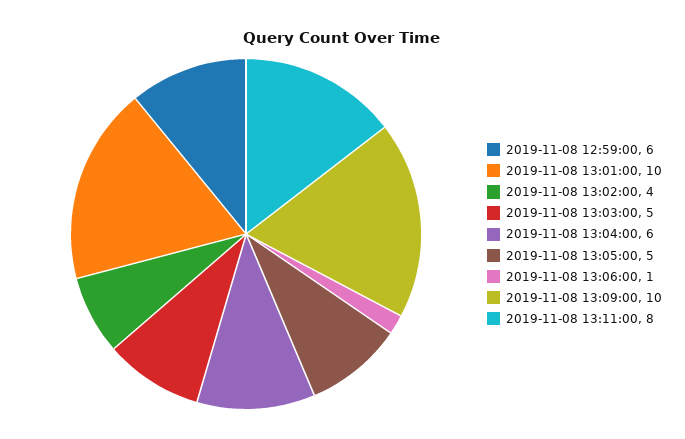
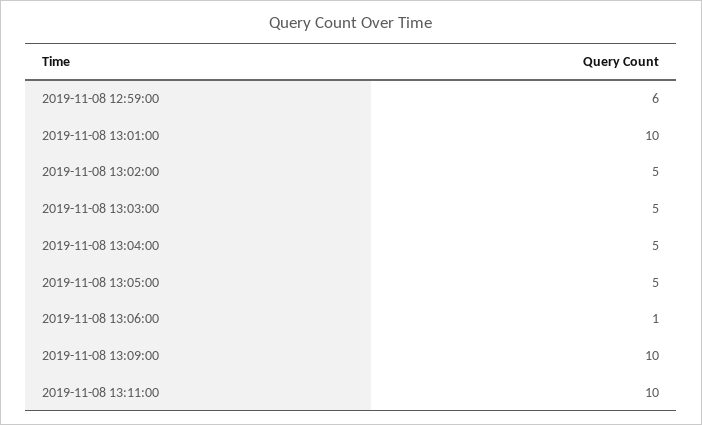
2019-11-08 13:02:00: 4 -> 5
2019-11-08 13:04:00: 6 -> 5
2019-11-08 13:11:00: 8 -> 10

